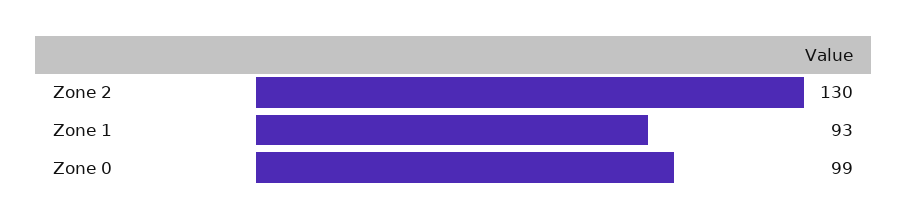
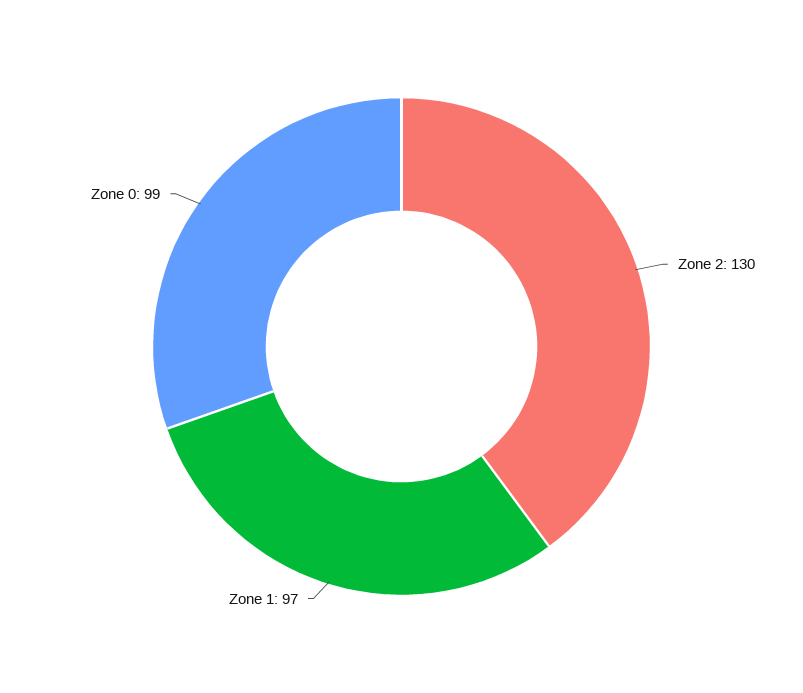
Zone 1: 93 -> 97

